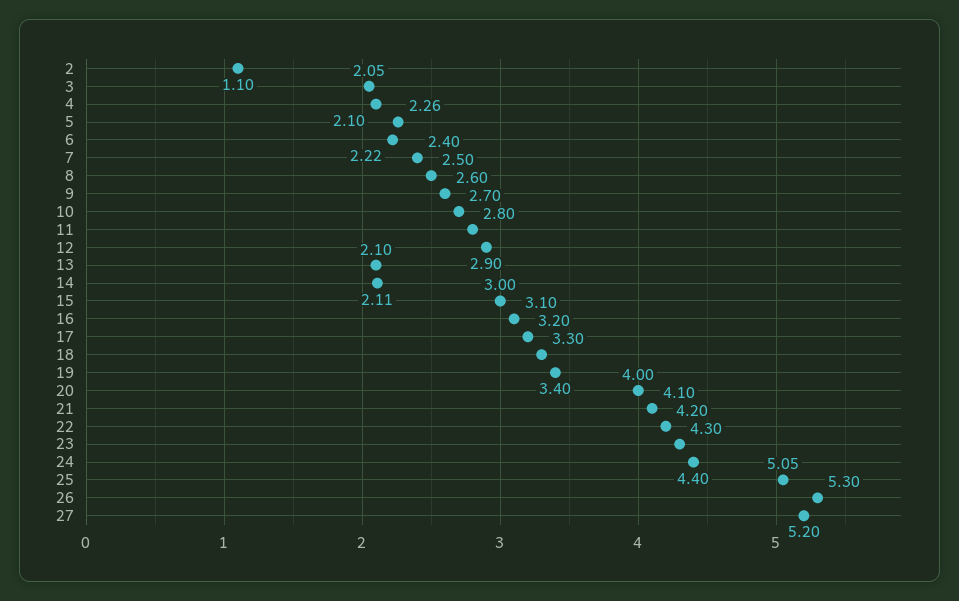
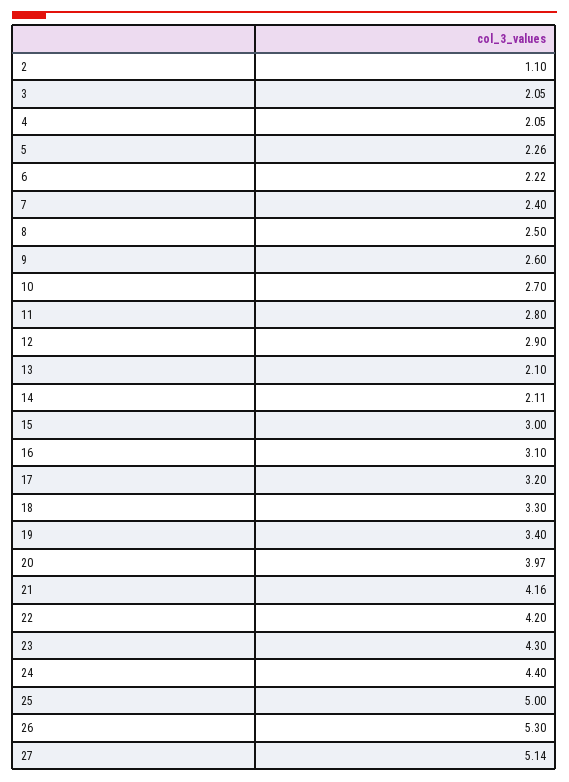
4: 2.1 -> 2.05
20: 4 -> 3.97
21: 4.1 -> 4.16
25: 5.05 -> 5
27: 5.2 -> 5.14

